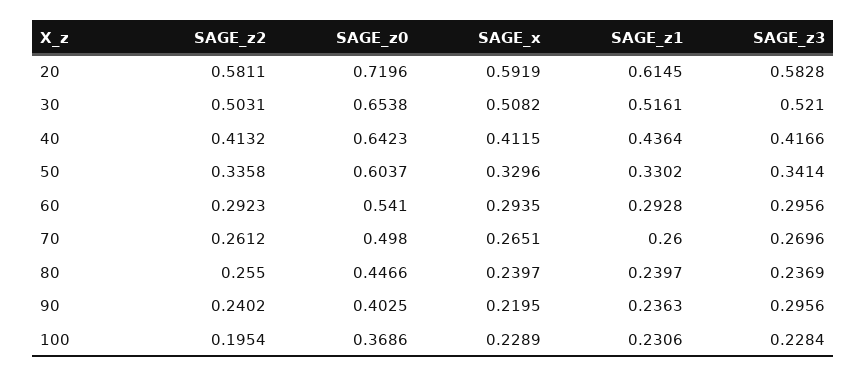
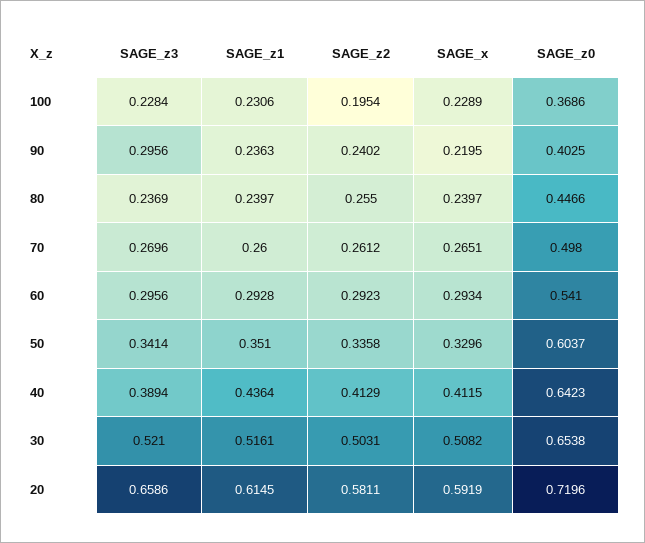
SAGE_z3, 20: 0.5828 -> 0.6586
SAGE_z2, 40: 0.4132 -> 0.4129
SAGE_z3, 40: 0.4166 -> 0.3894
SAGE_z1, 50: 0.3302 -> 0.351
SAGE_x, 60: 0.2935 -> 0.2934

